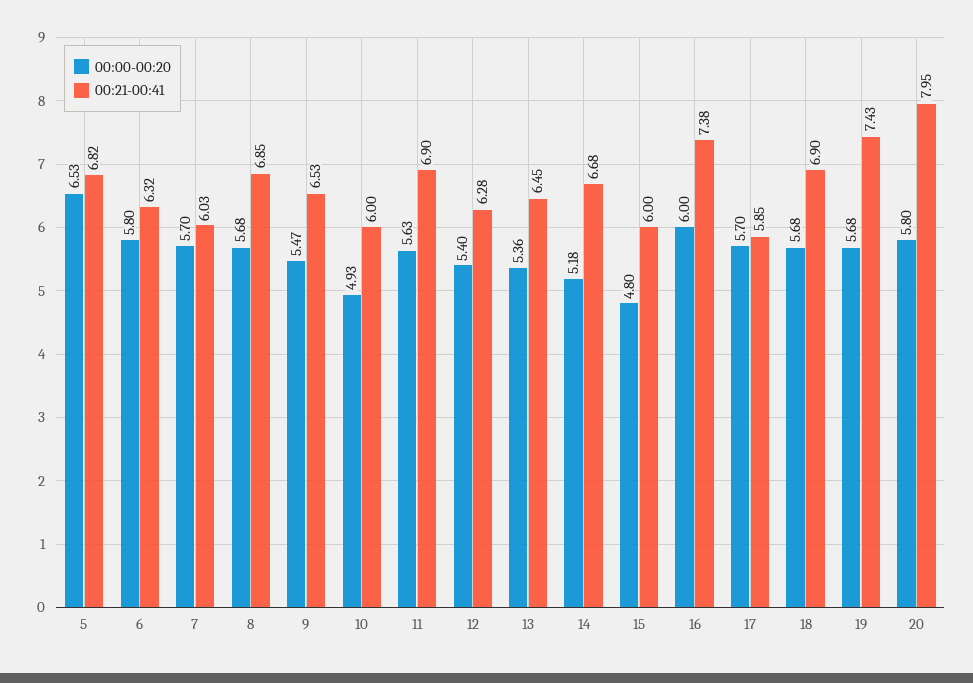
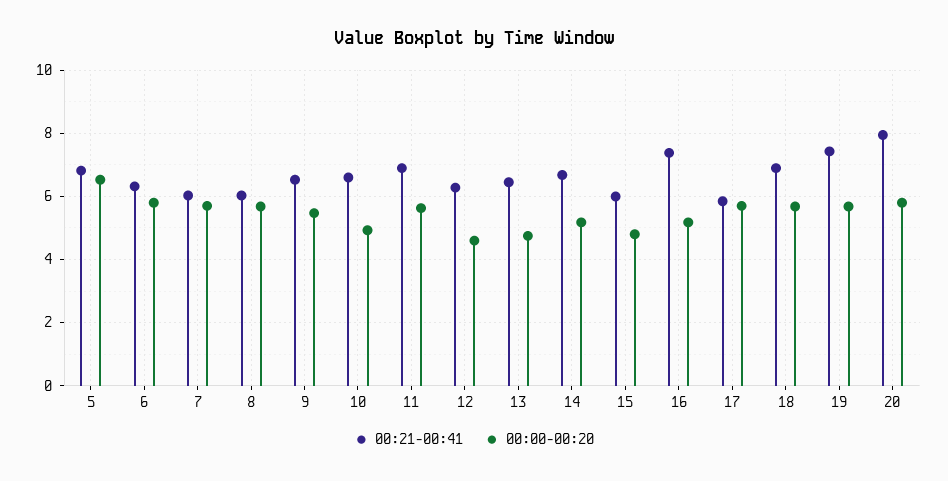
00:21-00:41, 8: 6.85 -> 6
00:21-00:41, 10: 6 -> 6.6
00:00-00:20, 12: 5.4 -> 4.6
00:00-00:20, 13: 5.36 -> 4.8
00:00-00:20, 16: 6 -> 5.2

